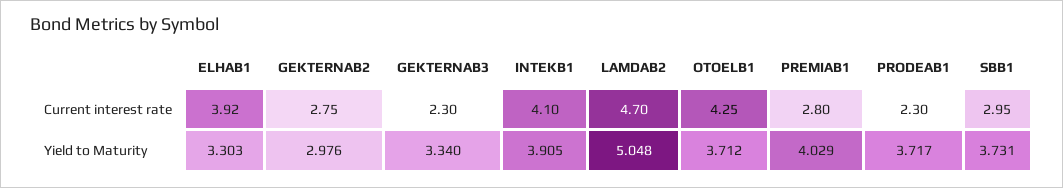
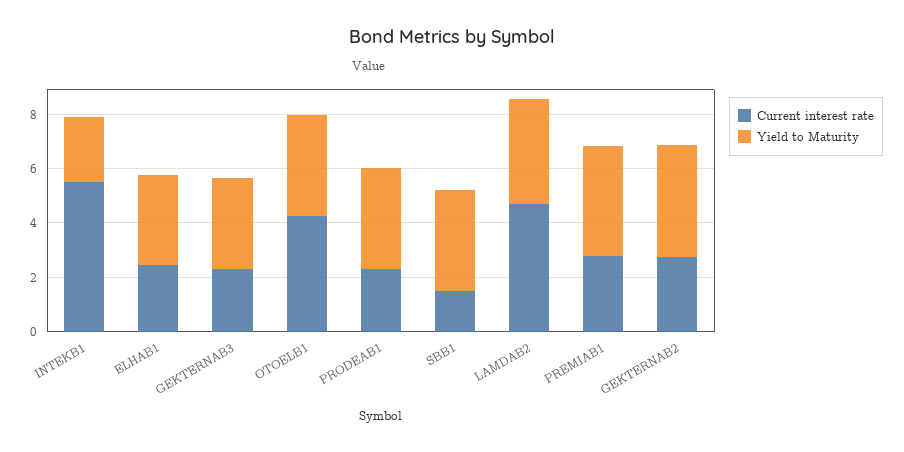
Current interest rate, ELHAB1: 3.92 -> 2.5
Current interest rate, INTEKB1: 4.1 -> 5.5
Current interest rate, SBB1: 2.95 -> 1.5
Yield to Maturity, GEKTERNAB2: 2.976 -> 4
Yield to Maturity, INTEKB1: 3.905 -> 2.5
Yield to Maturity, LAMDAB2: 5.048 -> 4

